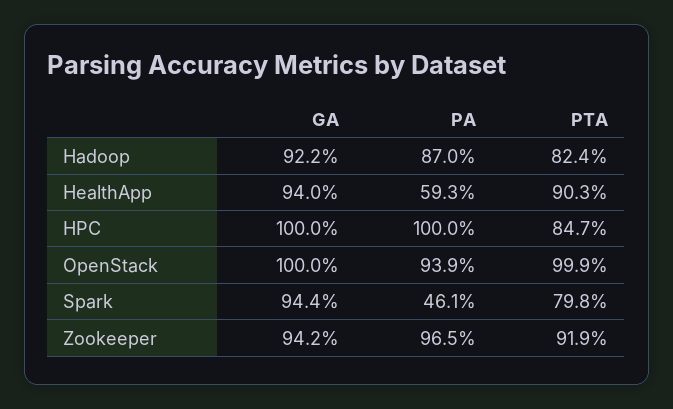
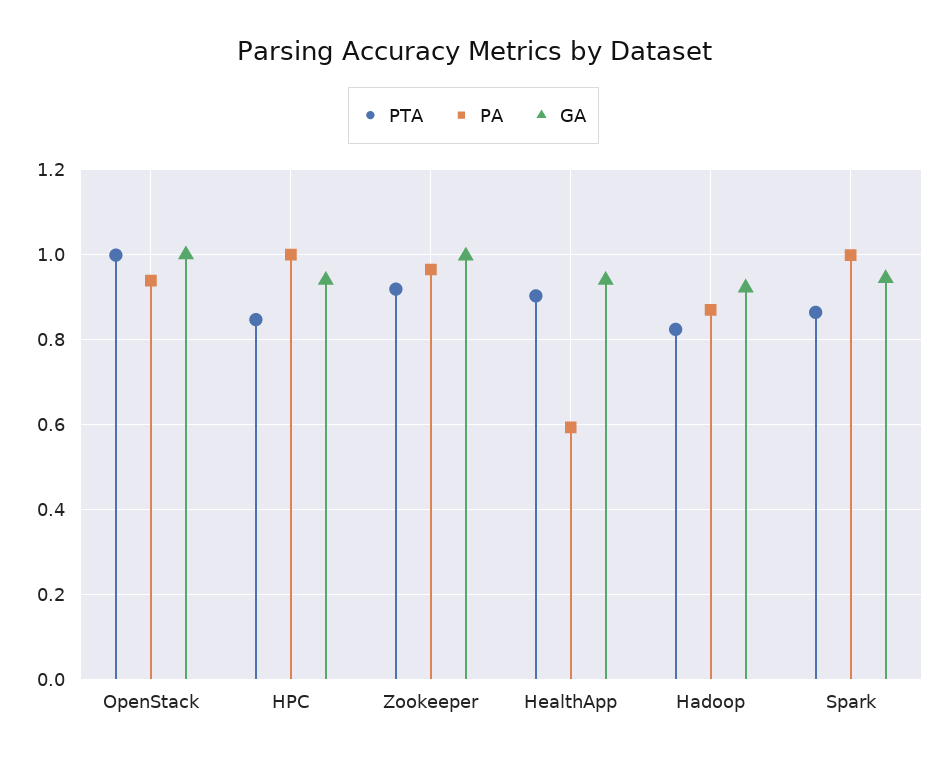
GA, HPC: 1 -> 0.94
PA, Spark: 0.461 -> 1
PTA, Spark: 0.798 -> 0.86
GA, Zookeeper: 0.942 -> 1

